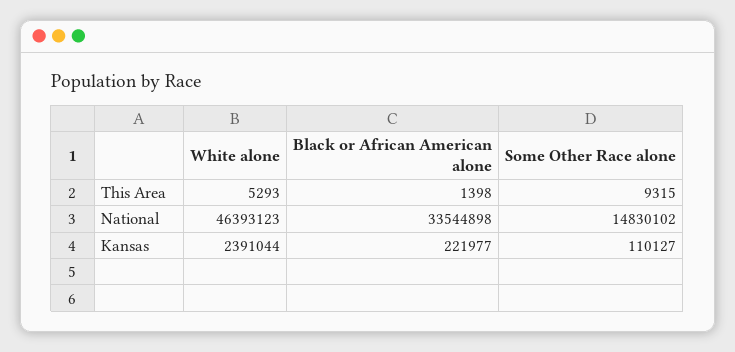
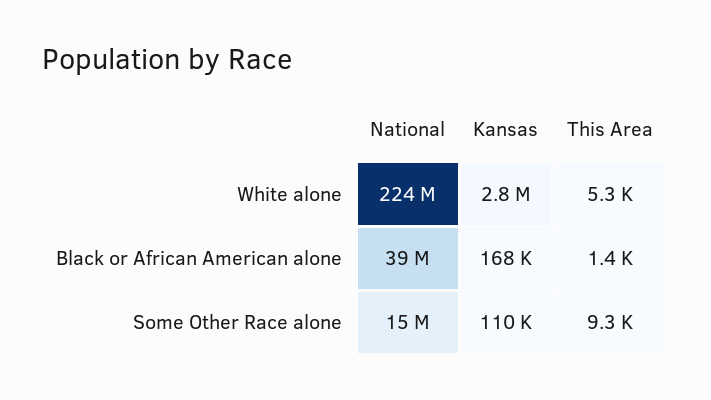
White alone, National: 46393123 -> 224000000
Black or African American alone, National: 33544898 -> 39000000
White alone, Kansas: 2391044 -> 2800000
Black or African American alone, Kansas: 221977 -> 168000

